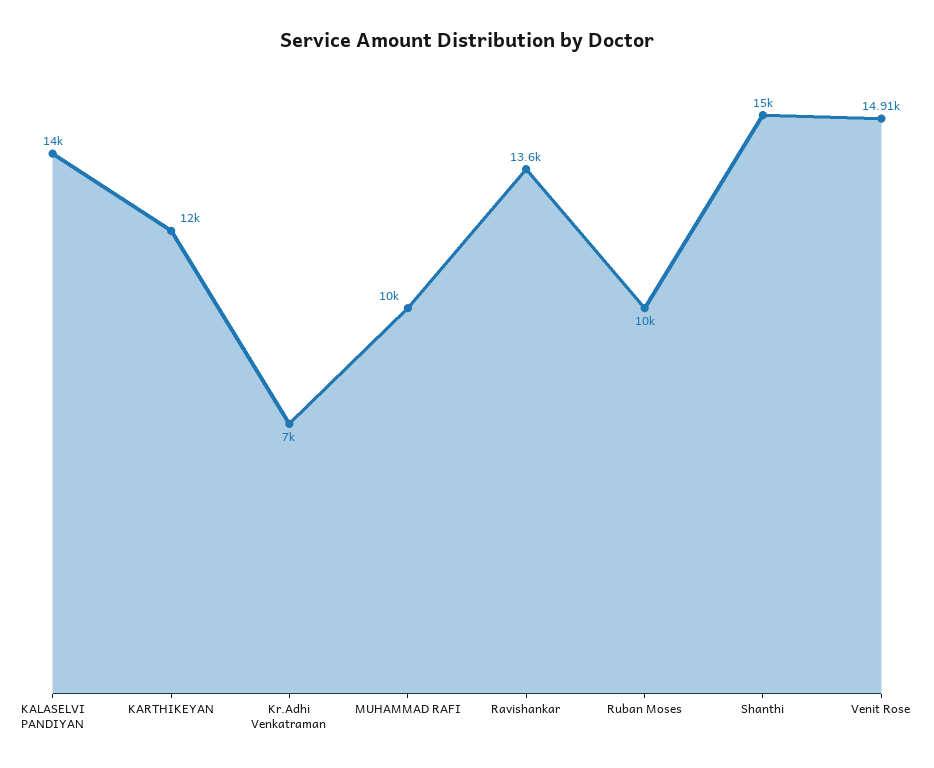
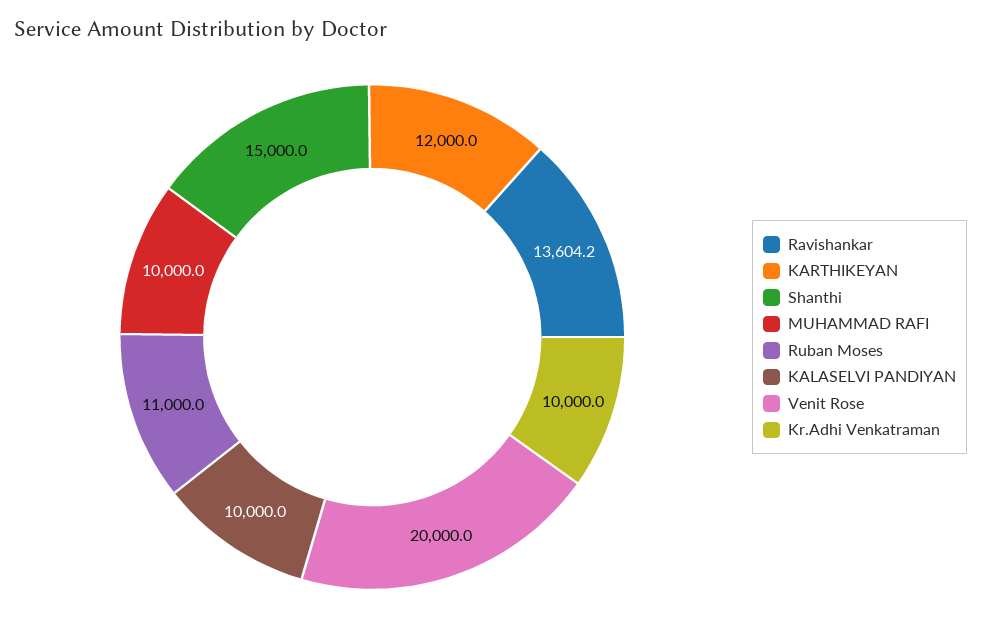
KALASELVI PANDIYAN: 14000 -> 10000
Kr.Adhi Venkatraman: 7000 -> 10000
Ruban Moses: 10000 -> 11000
Venit Rose: 14910 -> 20000

